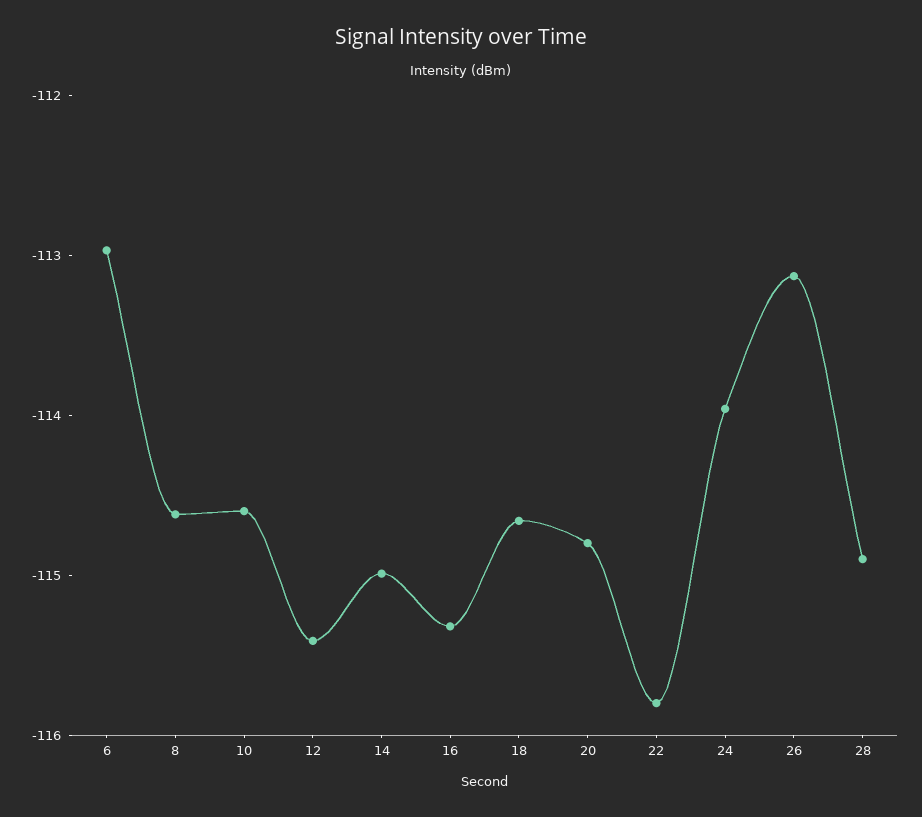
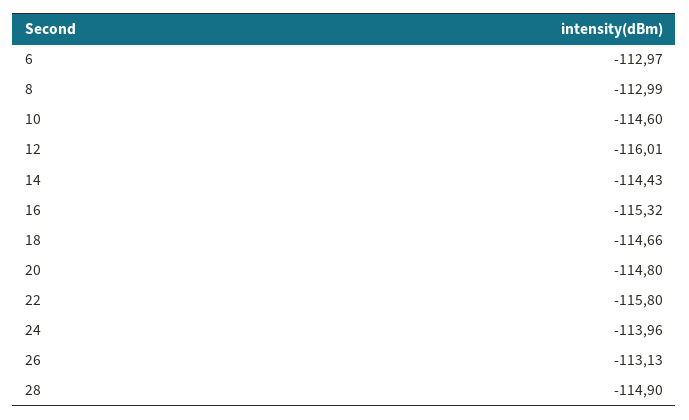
8: -114.6 -> -112.99
12: -115.4 -> -116.01
14: -115 -> -114.43

